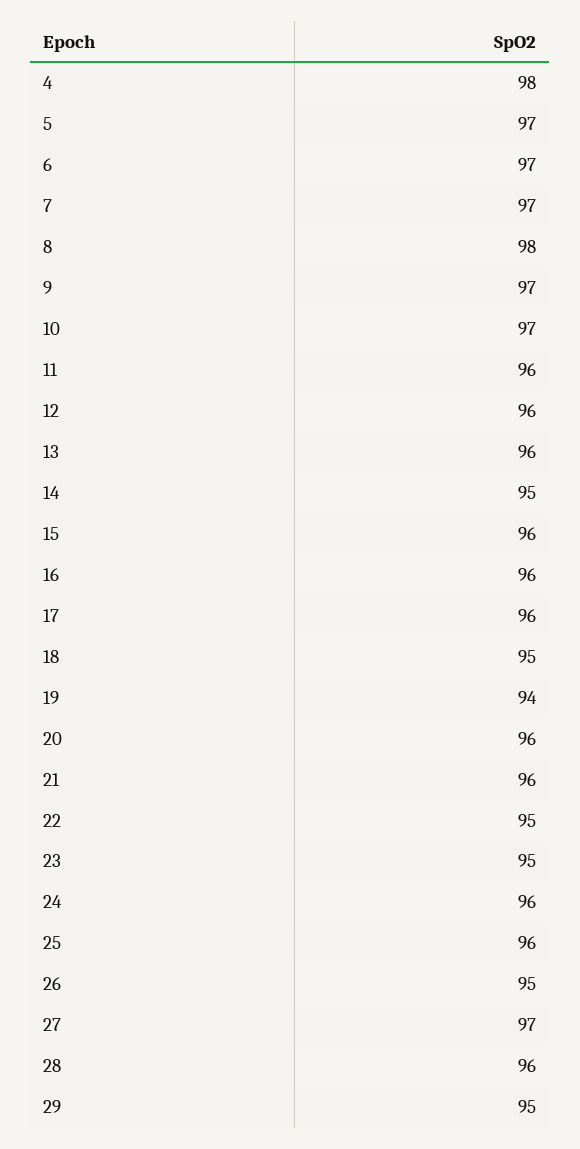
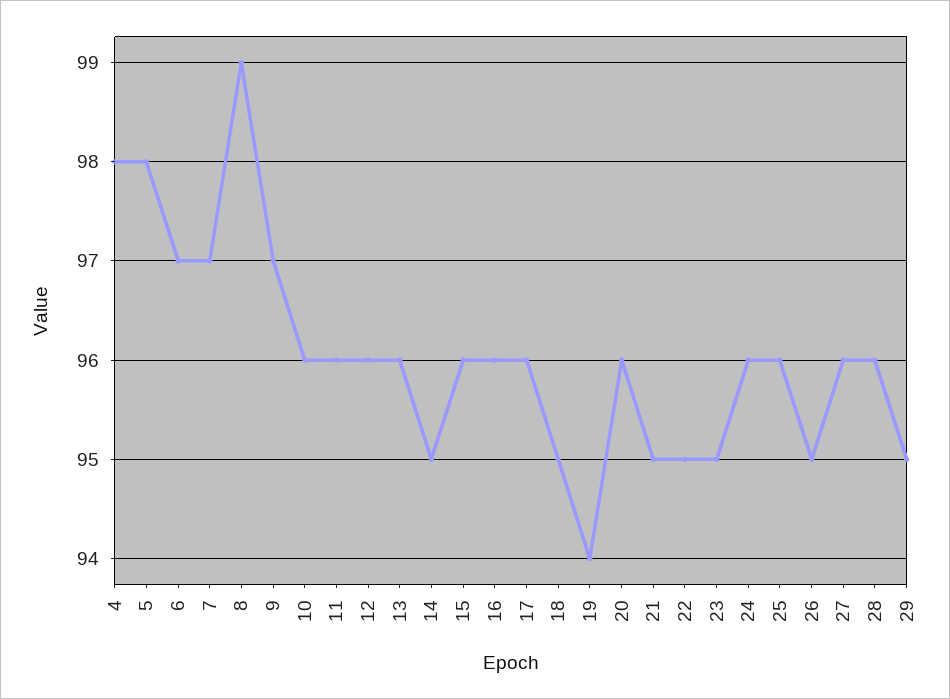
5: 97 -> 98
8: 98 -> 99
10: 97 -> 96
21: 96 -> 95
27: 97 -> 96

